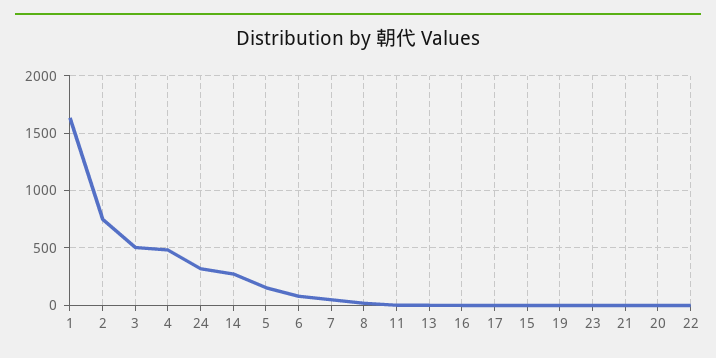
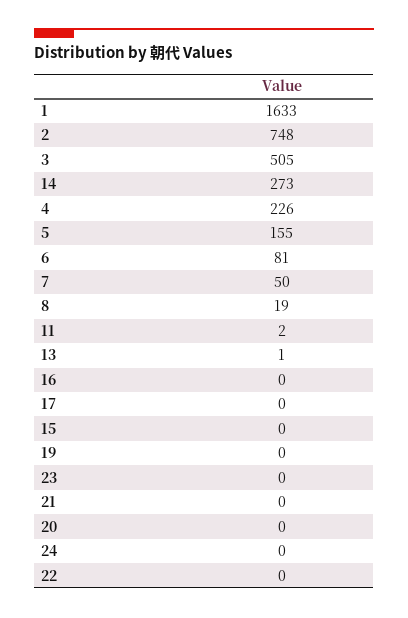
4: 500 -> 226
24: 300 -> 0

